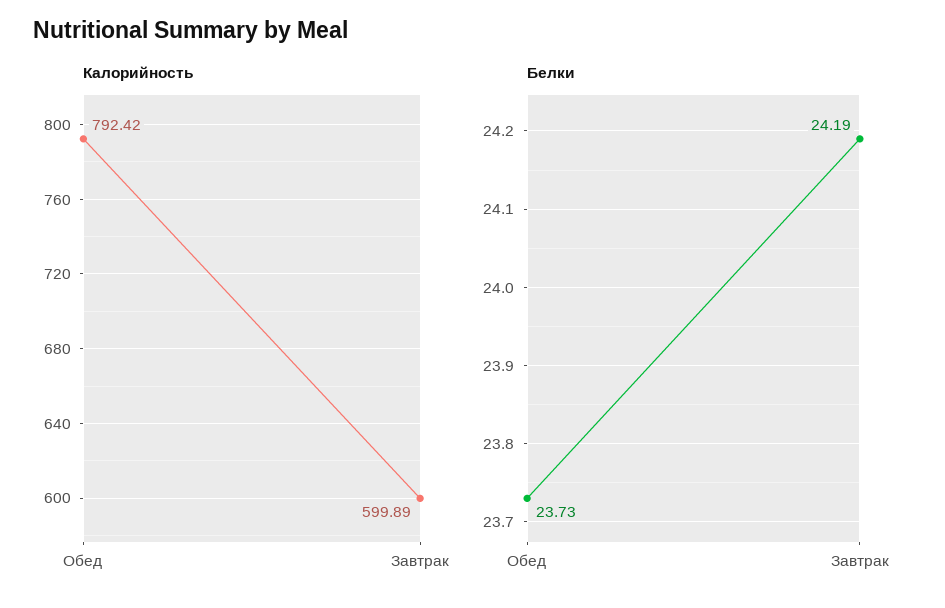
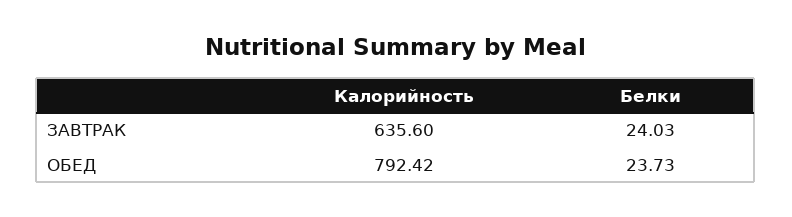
Калорийность, Завтрак: 599.89 -> 635.6
Белки, Завтрак: 24.19 -> 24.03

